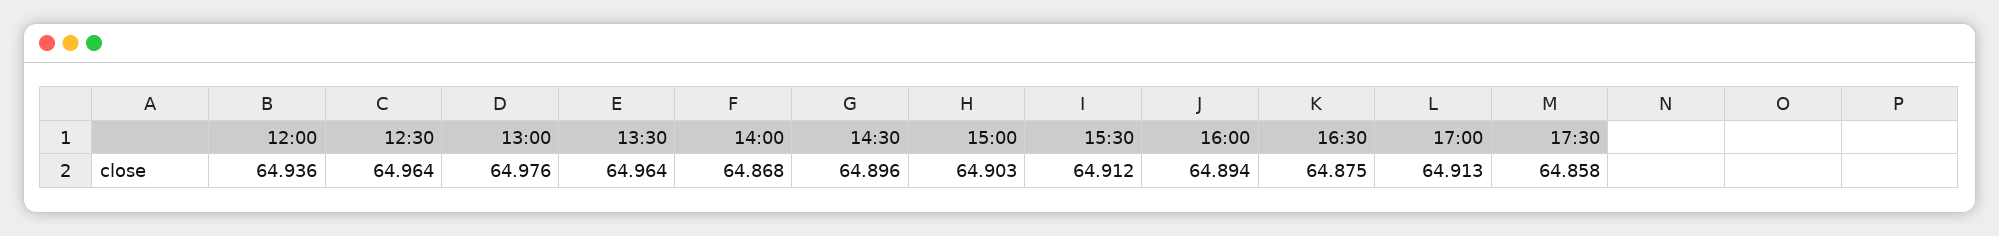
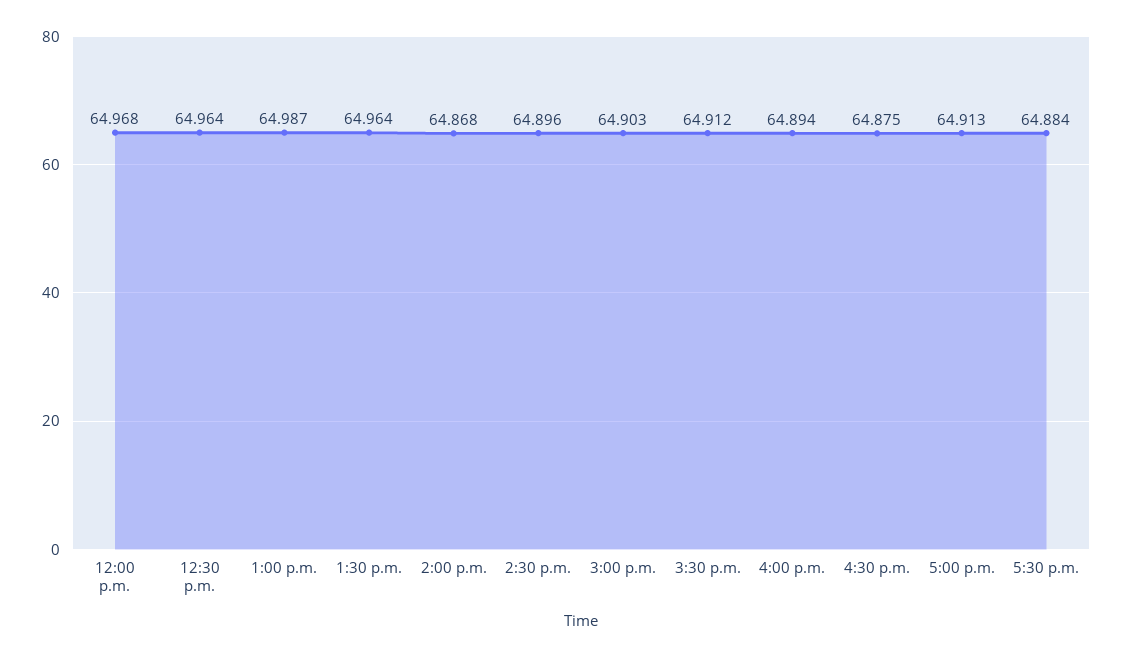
12:00: 64.936 -> 64.968
13:00: 64.976 -> 64.987
17:30: 64.858 -> 64.884

